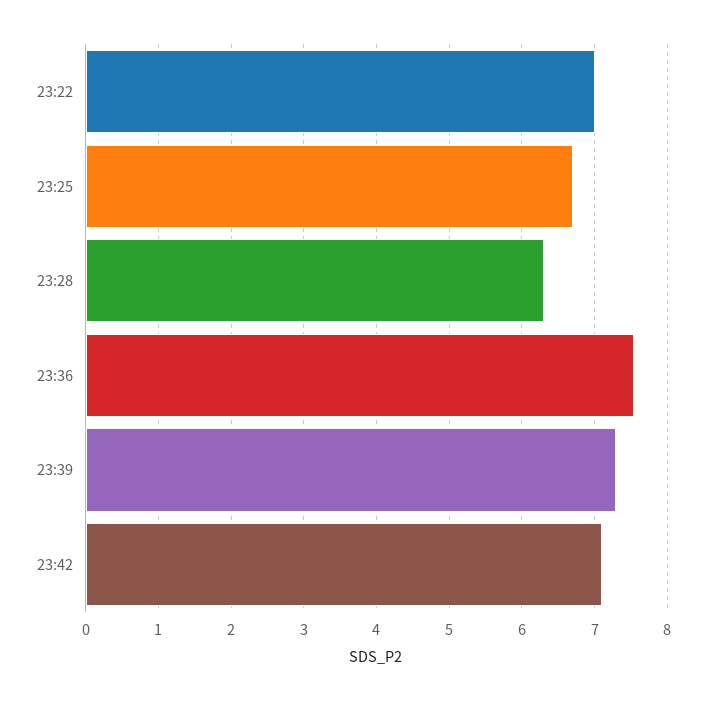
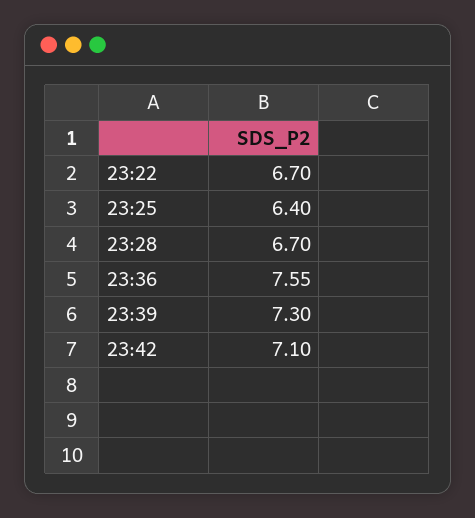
23:22: 7 -> 6.7
23:25: 6.7 -> 6.4
23:28: 6.3 -> 6.7

